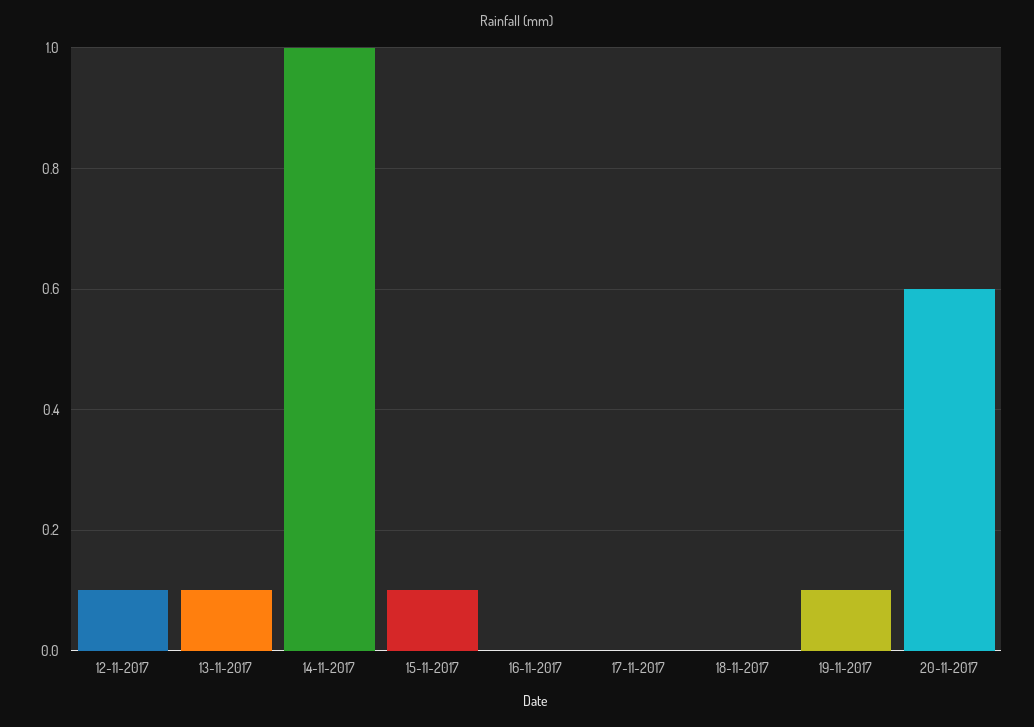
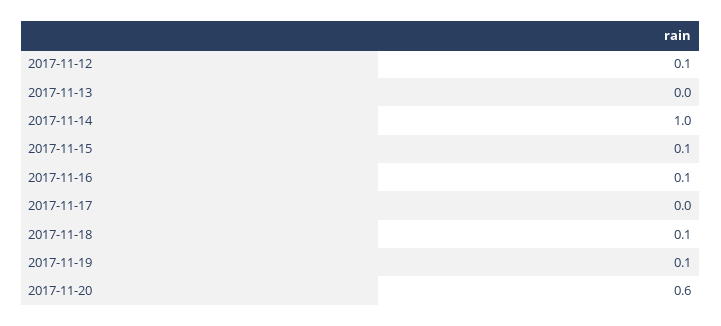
13-11-2017: 0.1 -> 0
16-11-2017: 0 -> 0.1
18-11-2017: 0 -> 0.1

